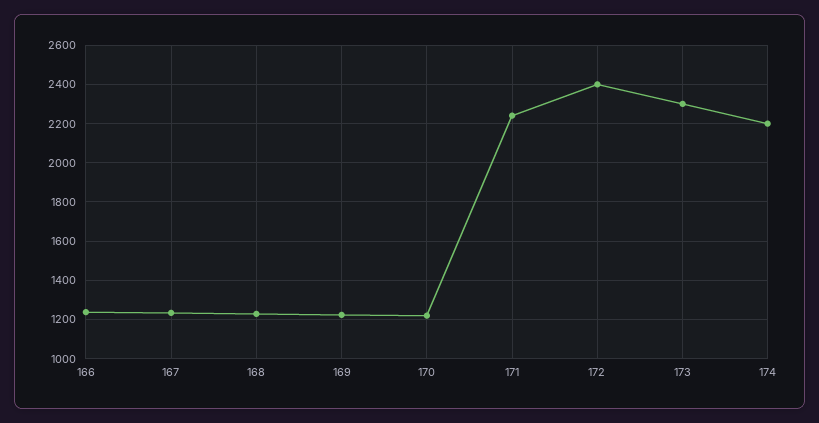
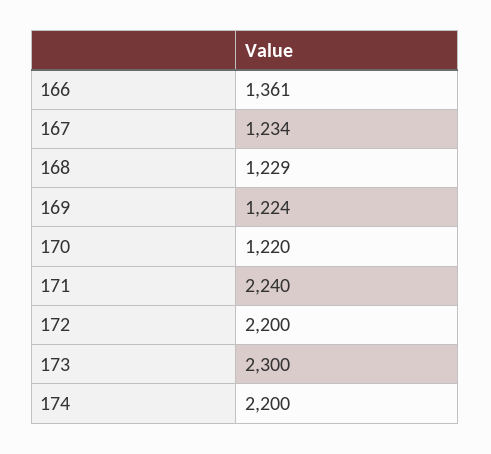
166: 1250 -> 1361
172: 2400 -> 2200

